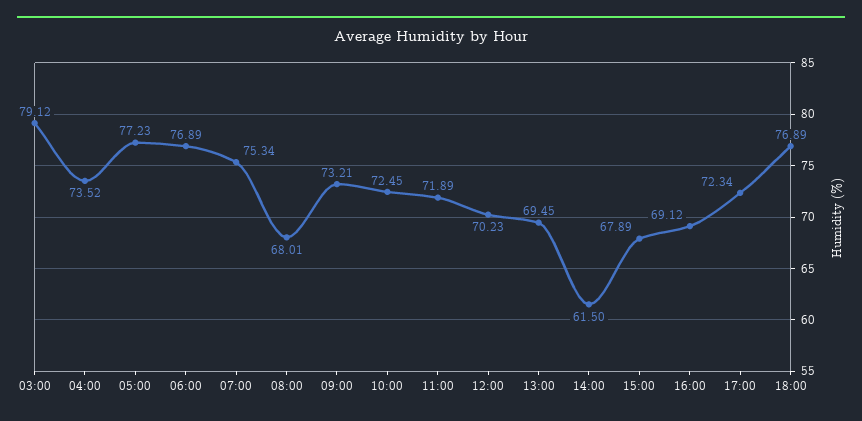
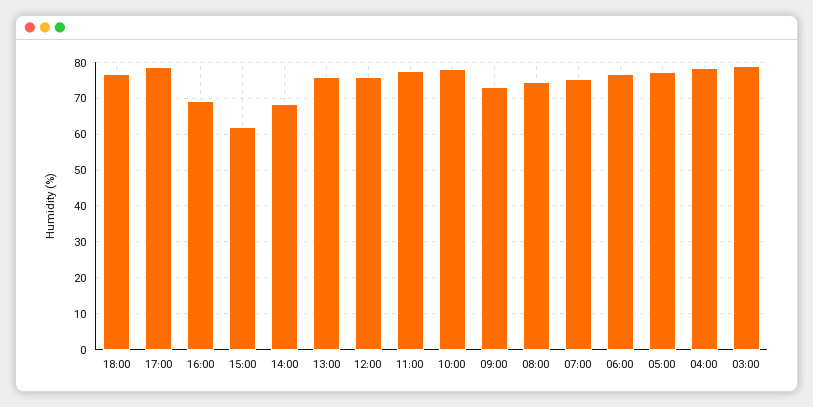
04:00: 73.52 -> 78
08:00: 68.01 -> 74
10:00: 72.45 -> 78
11:00: 71.89 -> 78
12:00: 70.23 -> 76
13:00: 69.45 -> 76
14:00: 61.5 -> 68
15:00: 67.89 -> 62
17:00: 72.34 -> 78

